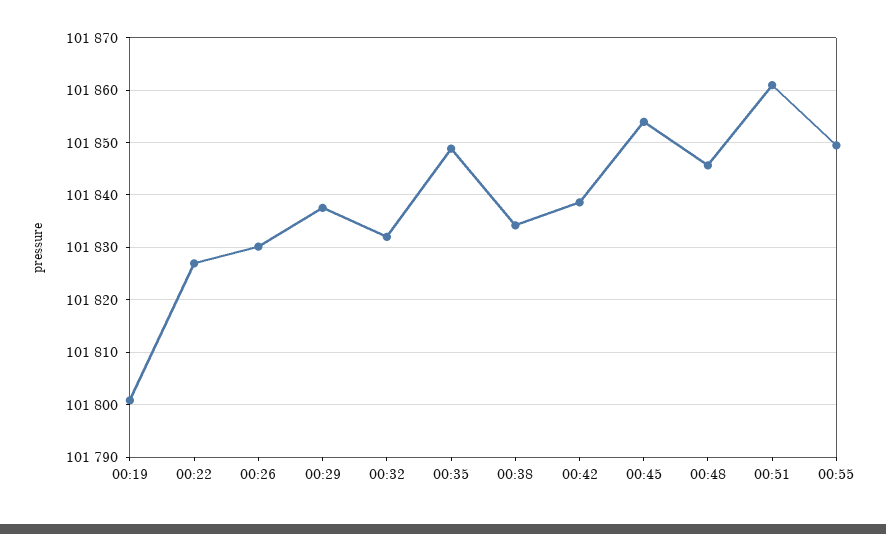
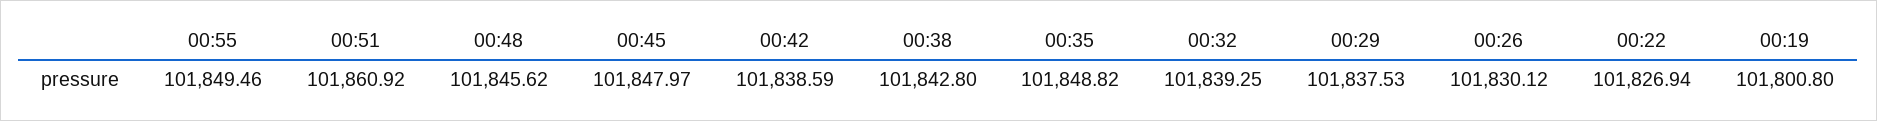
00:32: 101832 -> 101839.25
00:38: 101834 -> 101842.8
00:45: 101854 -> 101847.97

